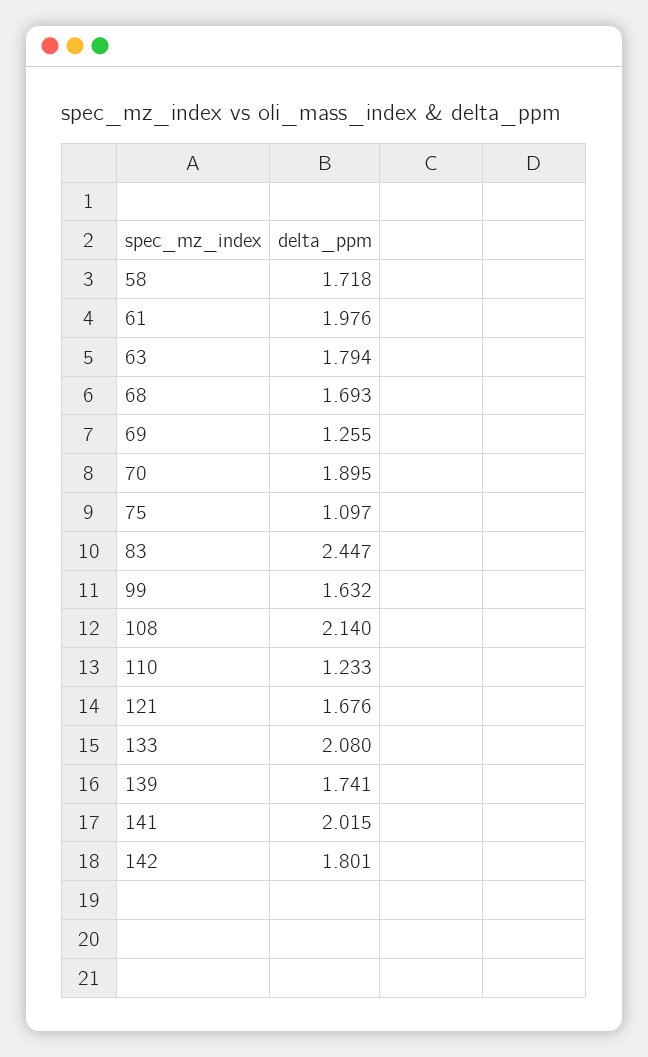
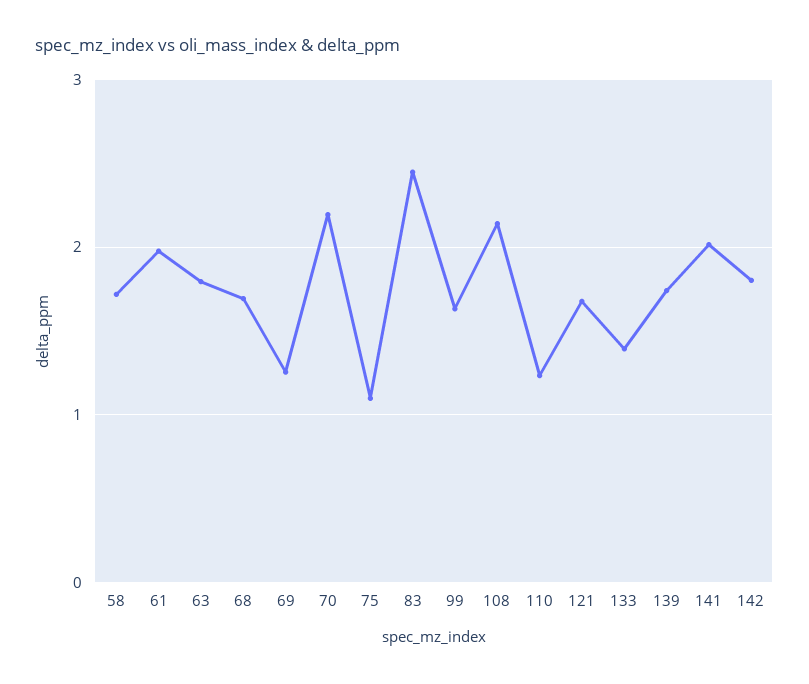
70: 1.895 -> 2.2
133: 2.08 -> 1.4

